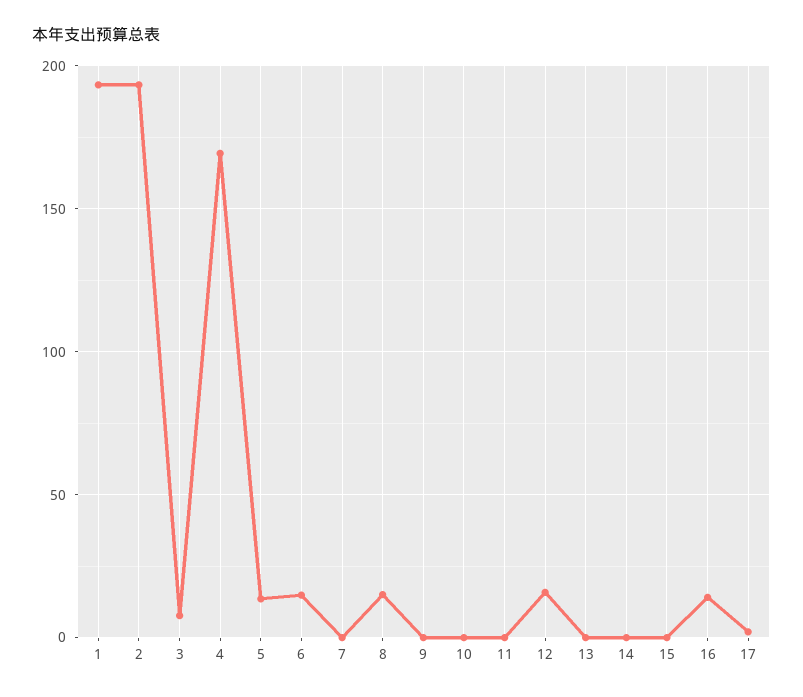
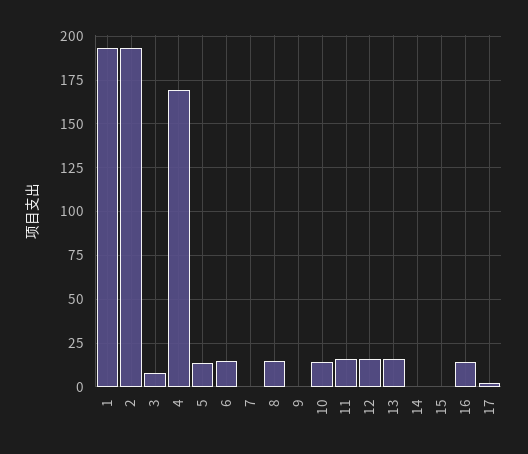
10: 0 -> 15
11: 0 -> 15
13: 0 -> 15

